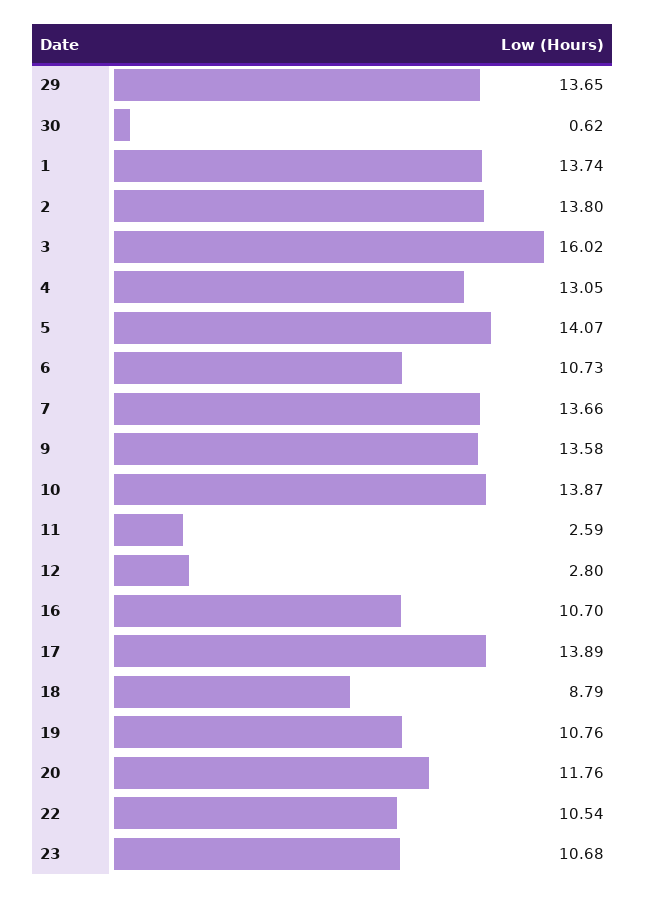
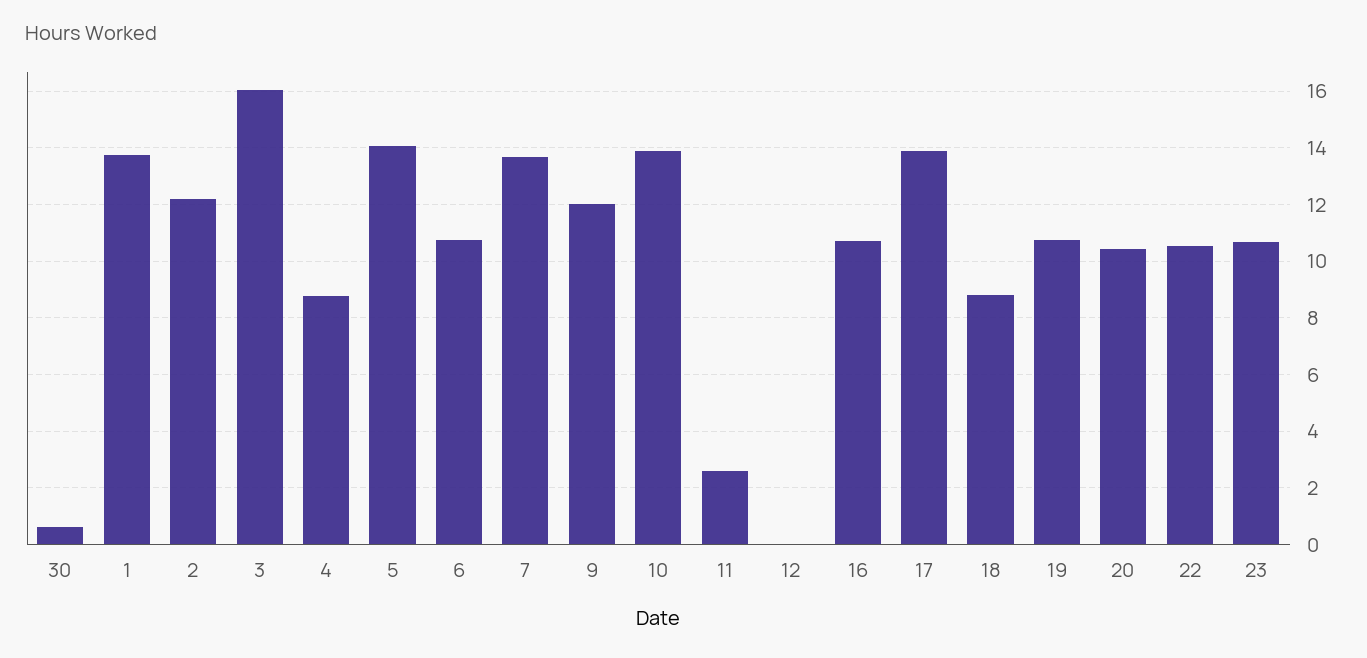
29: 13.65 -> none
2: 13.8 -> 12.25
4: 13.05 -> 8.75
9: 13.58 -> 12
12: 2.8 -> 0
20: 11.76 -> 10.5

